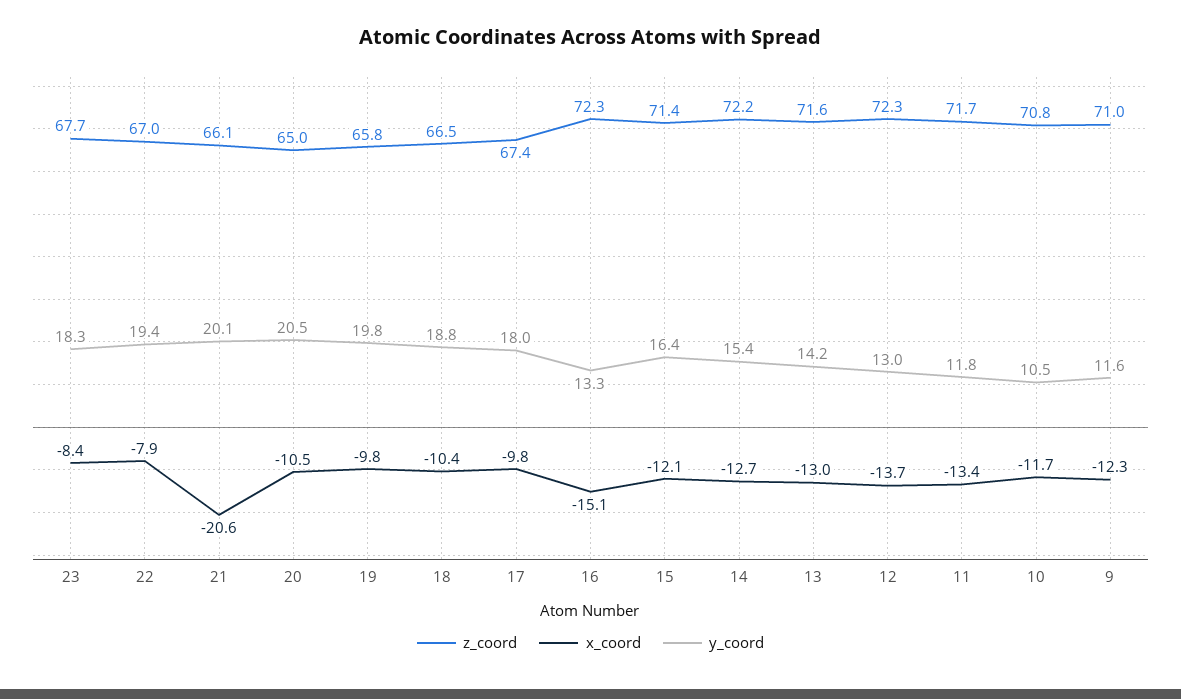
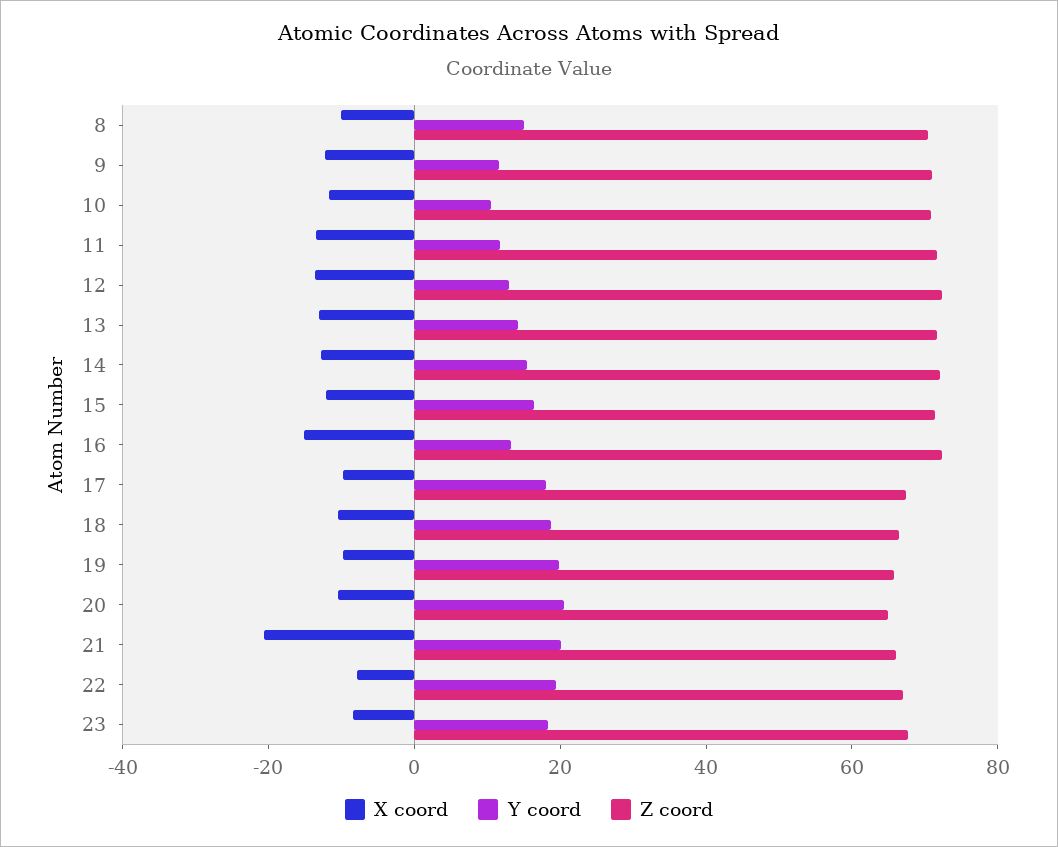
x_coord, 8: none -> -10
y_coord, 8: none -> 15
z_coord, 8: none -> 70

